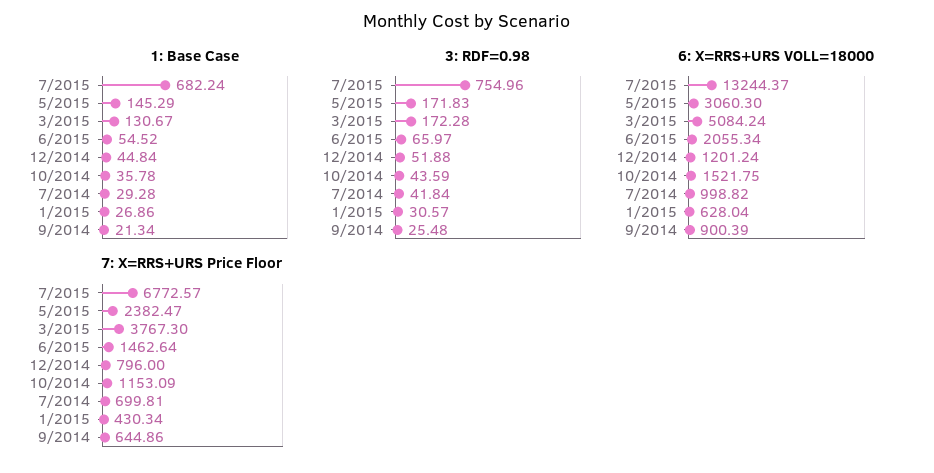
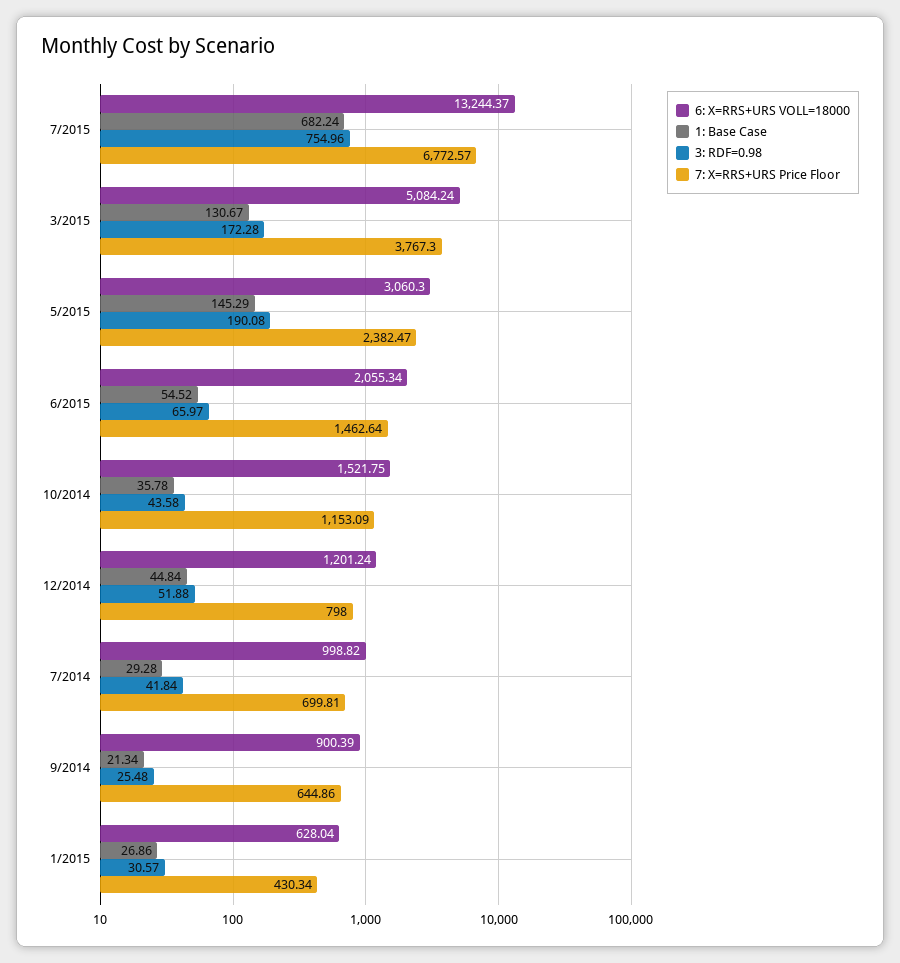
3: RDF=0.98, 5/2015: 171.83 -> 190.08
3: RDF=0.98, 10/2014: 43.59 -> 43.58
7: X=RRS+URS Price Floor, 12/2014: 796 -> 798

